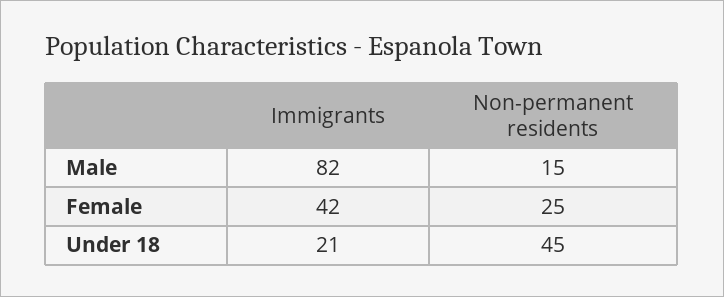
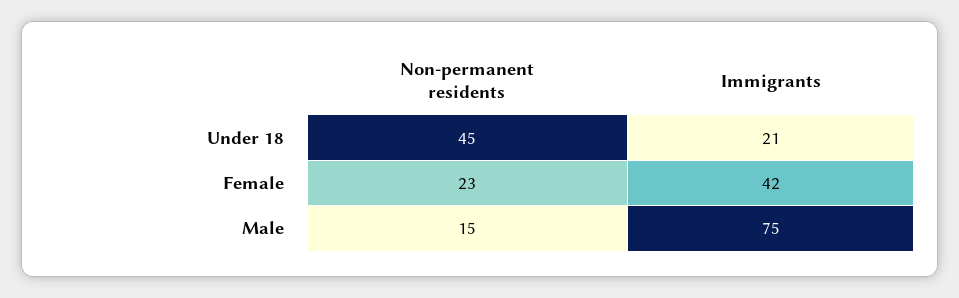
Immigrants, Male: 82 -> 75
Non-permanent residents, Female: 25 -> 23

